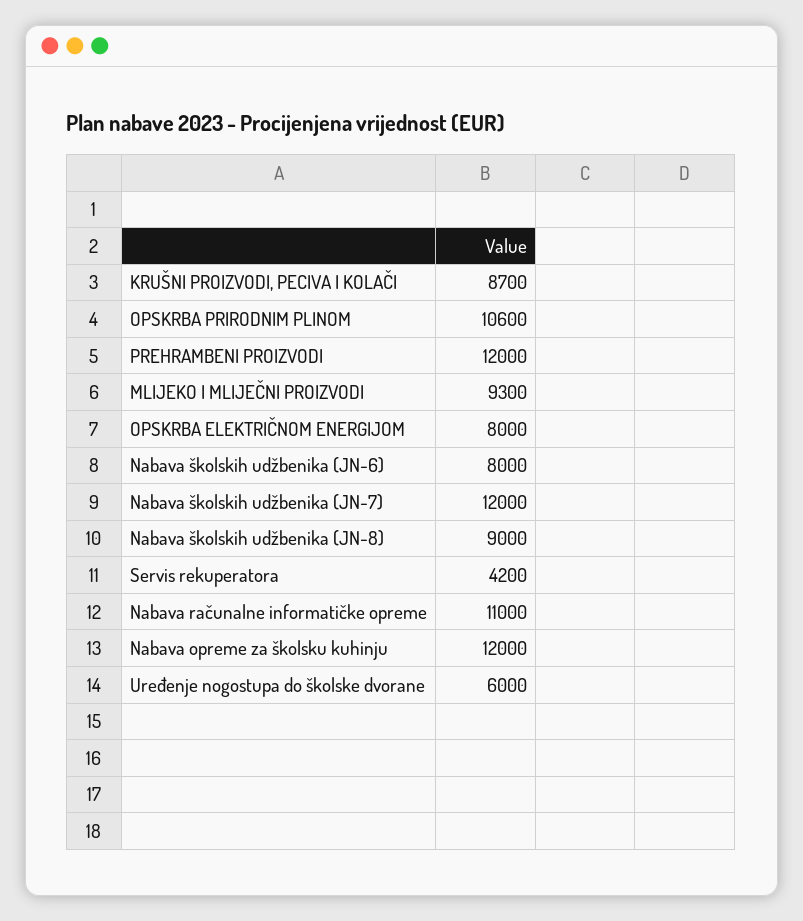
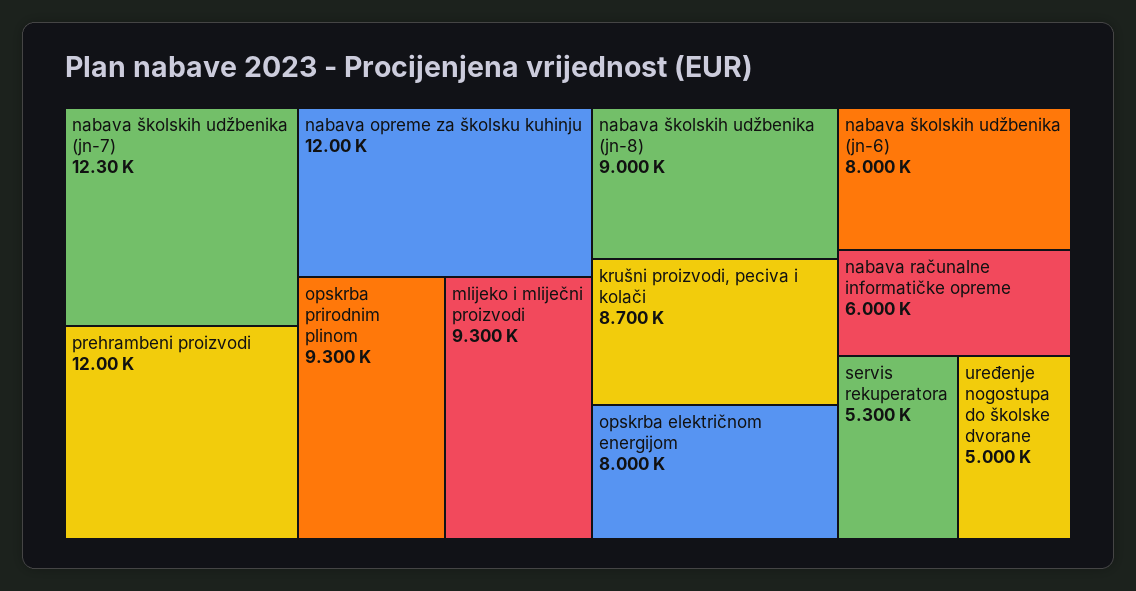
OPSKRBA PRIRODNIM PLINOM: 10600 -> 9300
Nabava školskih udžbenika (JN-7): 12000 -> 12300
Servis rekuperatora: 4200 -> 5300
Nabava računalne informatičke opreme: 11000 -> 6000
Uređenje nogostupa do školske dvorane: 6000 -> 5000

